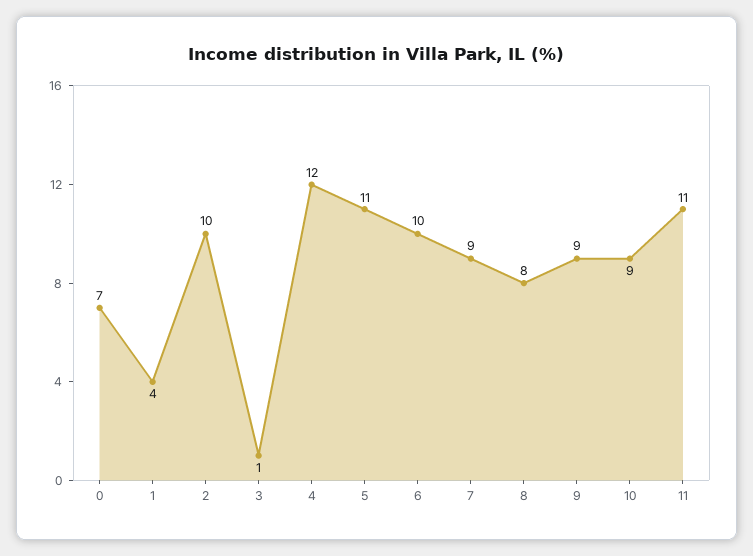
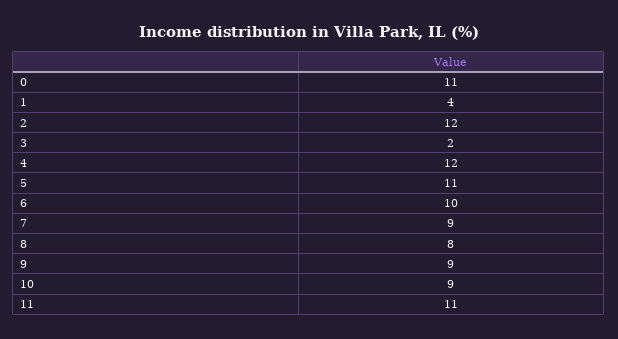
0: 7 -> 11
2: 10 -> 12
3: 1 -> 2

